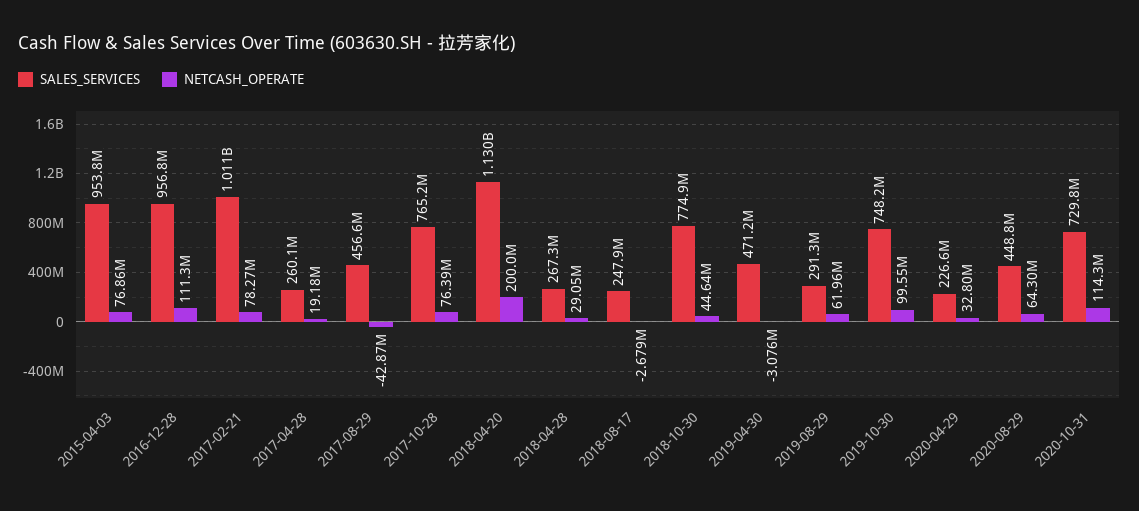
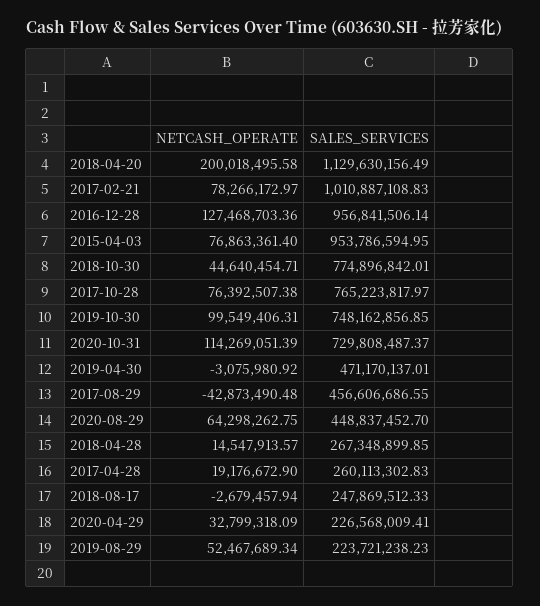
NETCASH_OPERATE, 2016-12-28: 111300000 -> 127468703.36
NETCASH_OPERATE, 2018-04-28: 29050000 -> 14547913.57
SALES_SERVICES, 2019-08-29: 291300000 -> 223721238.23
NETCASH_OPERATE, 2019-08-29: 61960000 -> 52467689.34

